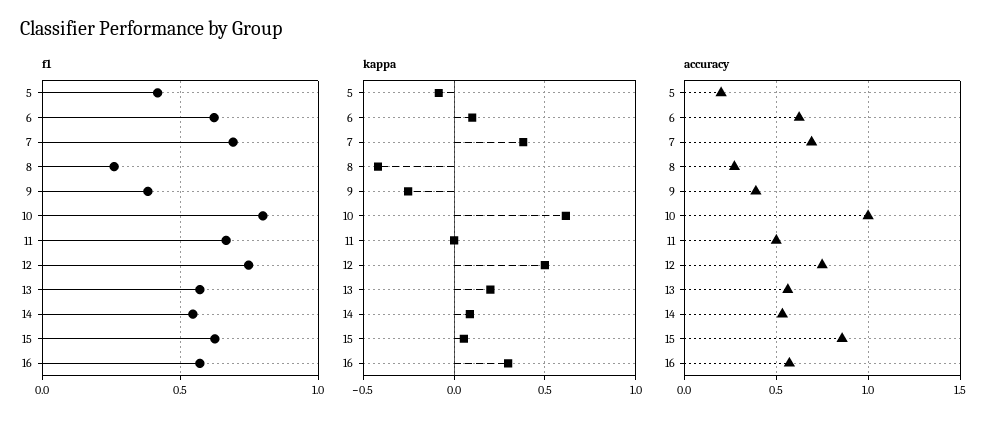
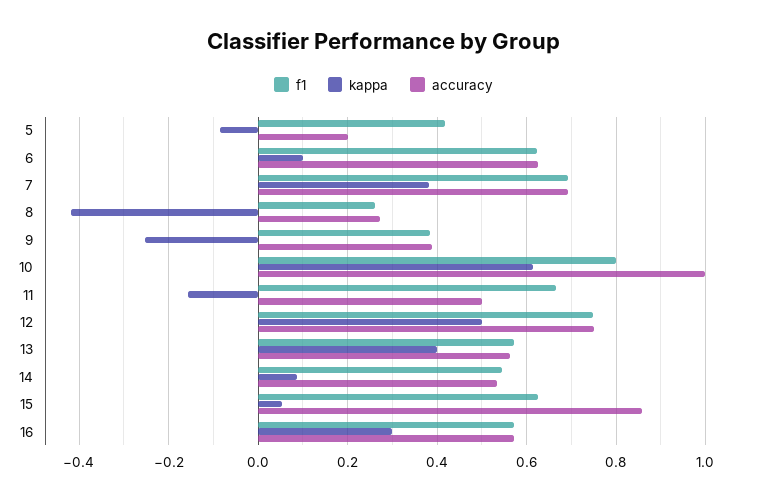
kappa, 11: 0 -> -0.16
kappa, 13: 0.2 -> 0.4

